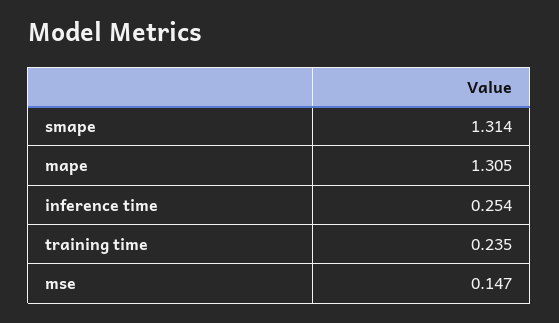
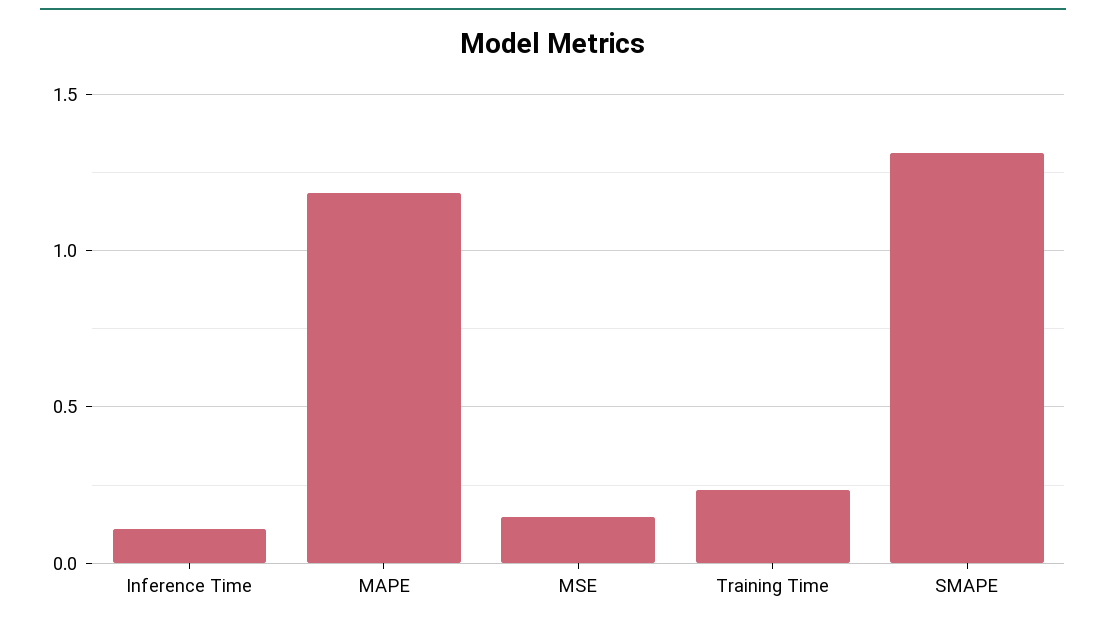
mape: 1.305 -> 1.2
inference time: 0.254 -> 0.1

